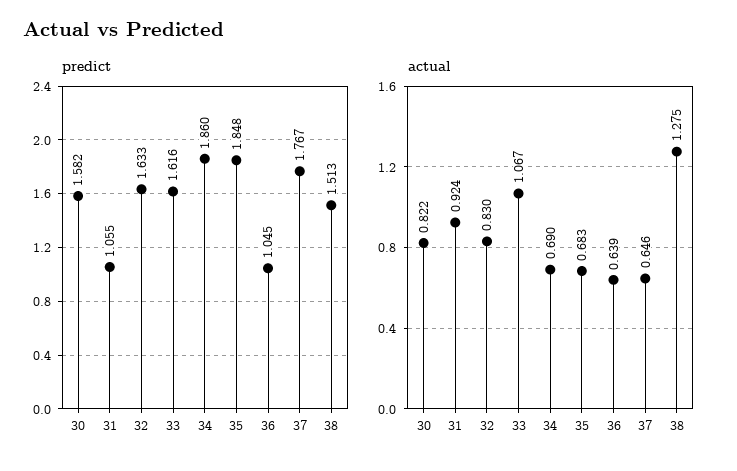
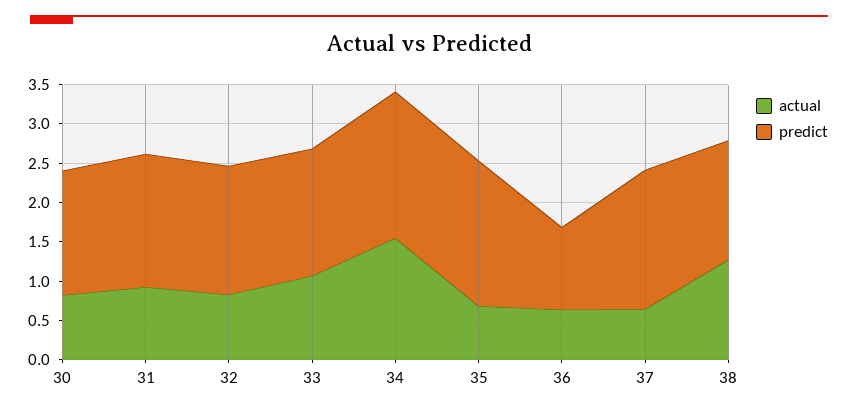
predict, 31: 1.055 -> 1.75
actual, 34: 0.69 -> 1.5

